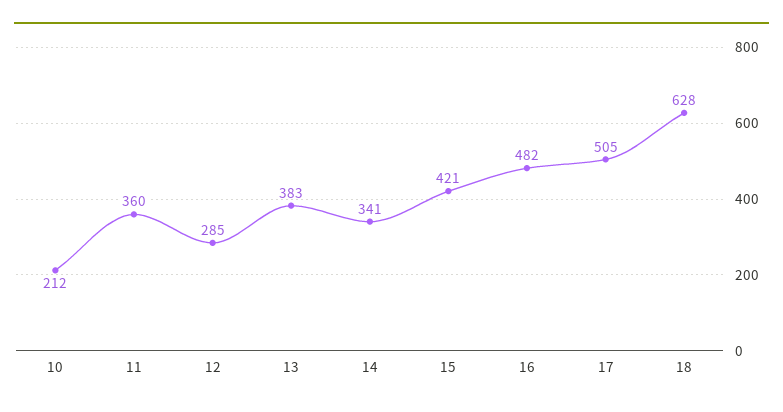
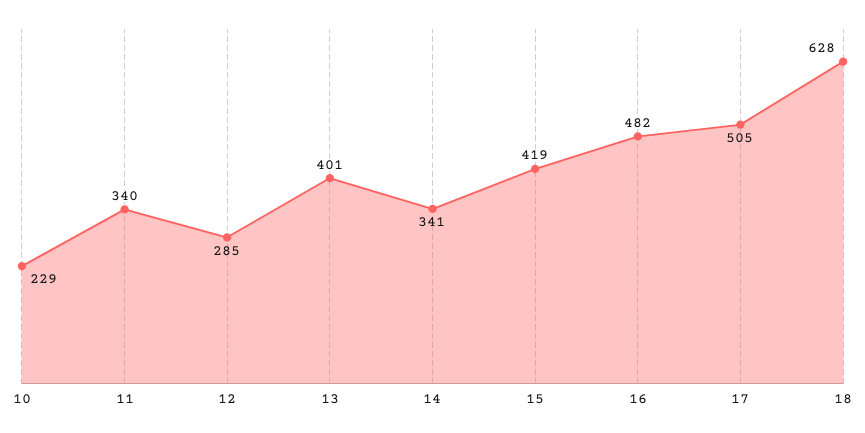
10: 212 -> 229
11: 360 -> 340
13: 383 -> 401
15: 421 -> 419

